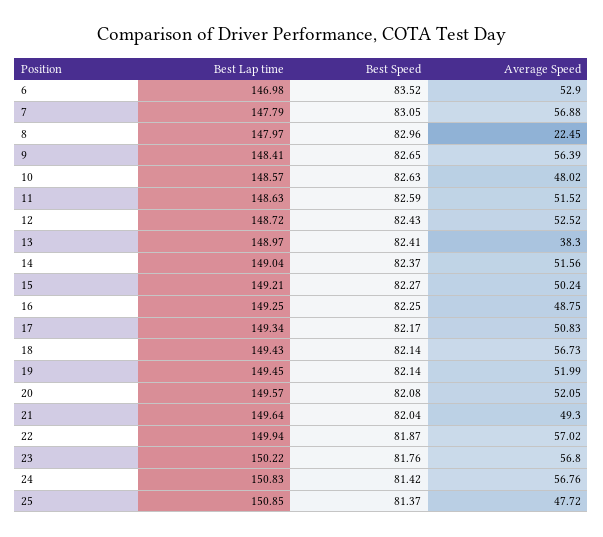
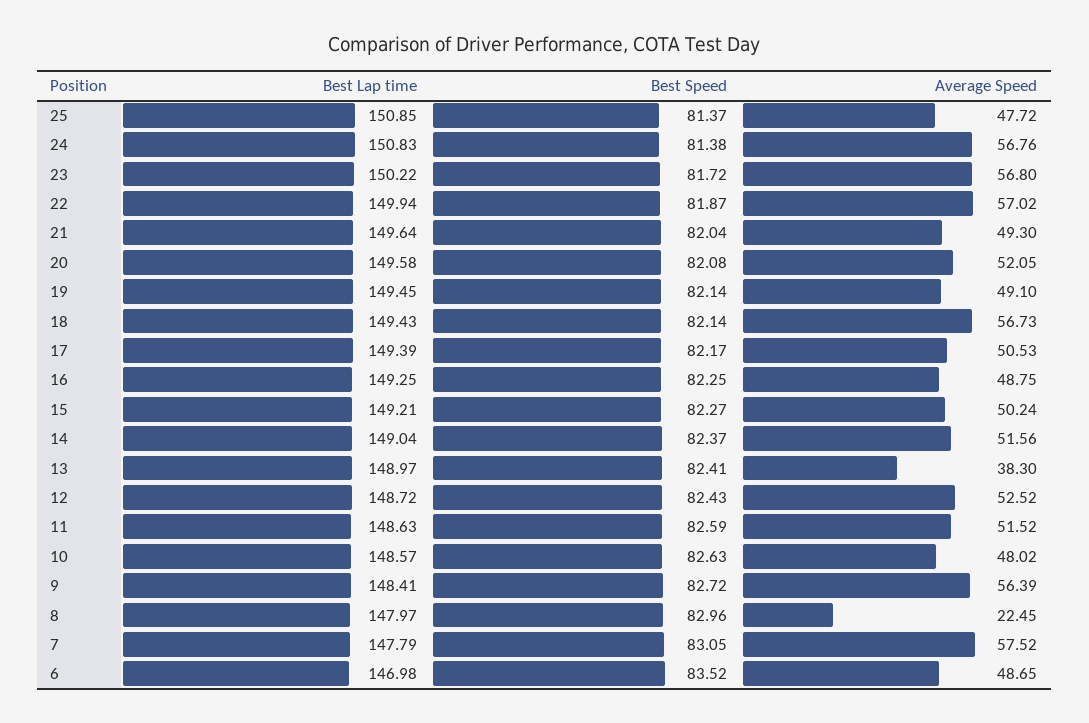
Average Speed, 6: 52.9 -> 48.65
Average Speed, 7: 56.88 -> 57.52
Best Speed, 9: 82.65 -> 82.72
Best Lap time, 17: 149.34 -> 149.39
Average Speed, 17: 50.83 -> 50.53
Average Speed, 19: 51.99 -> 49.1
Best Lap time, 20: 149.57 -> 149.58
Best Speed, 23: 81.76 -> 81.72
Best Speed, 24: 81.42 -> 81.38

